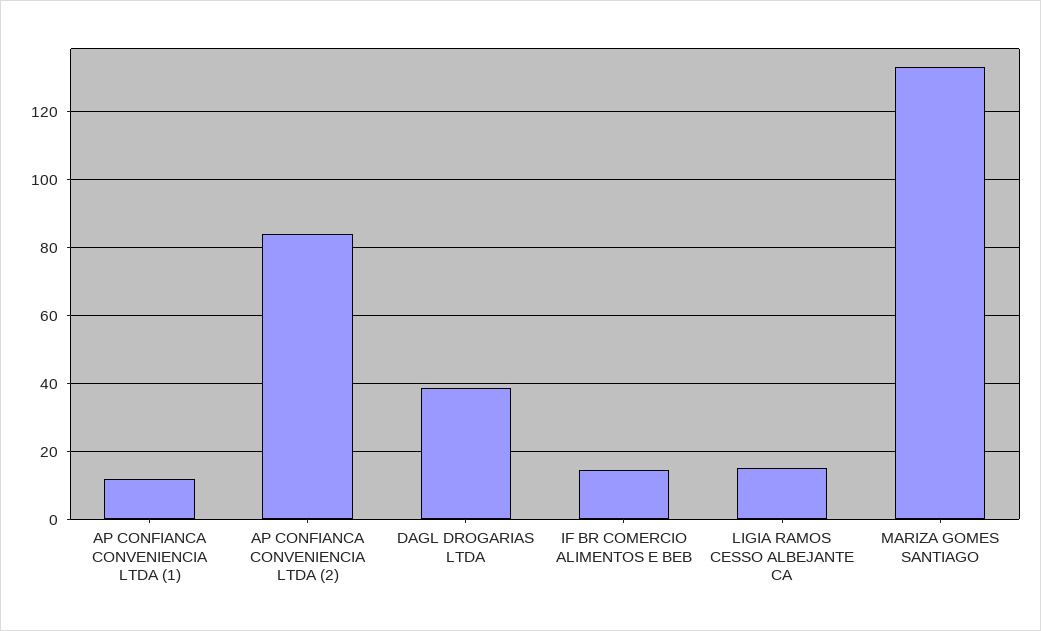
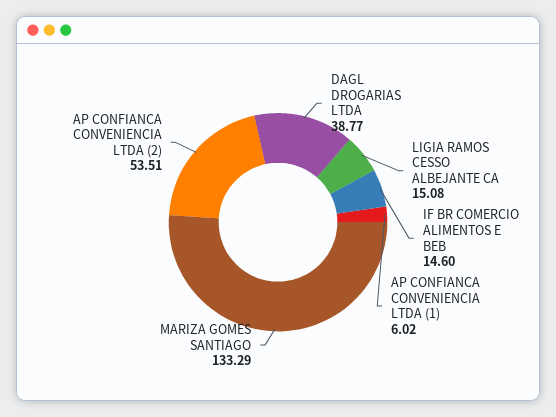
AP CONFIANCA CONVENIENCIA LTDA (1): 12 -> 6.02
AP CONFIANCA CONVENIENCIA LTDA (2): 84 -> 53.51

